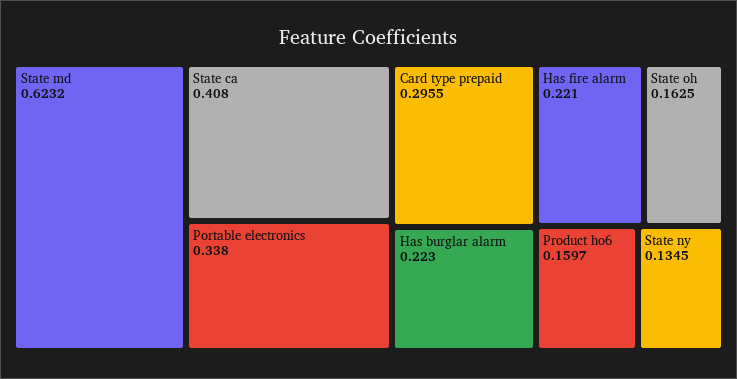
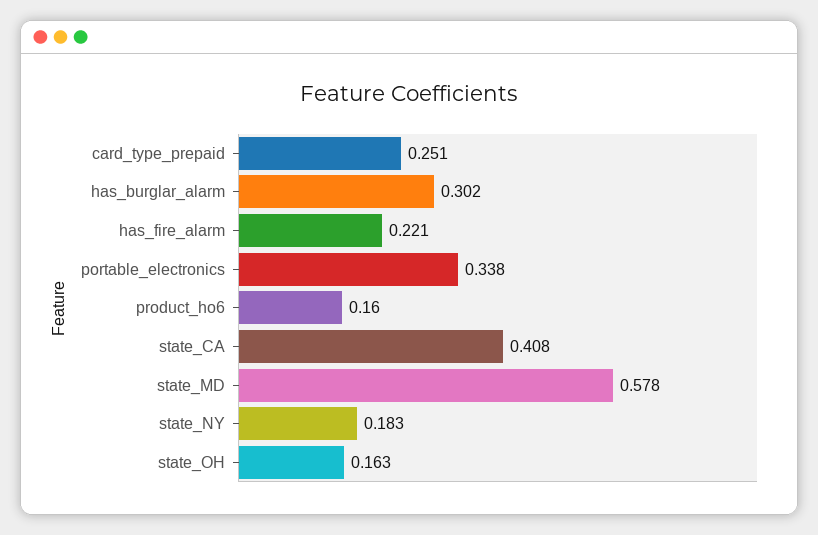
State md: 0.6232 -> 0.578
Card type prepaid: 0.2955 -> 0.251
Has burglar alarm: 0.223 -> 0.302
State ny: 0.1345 -> 0.183

